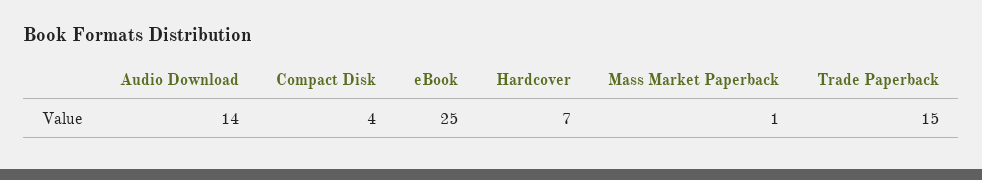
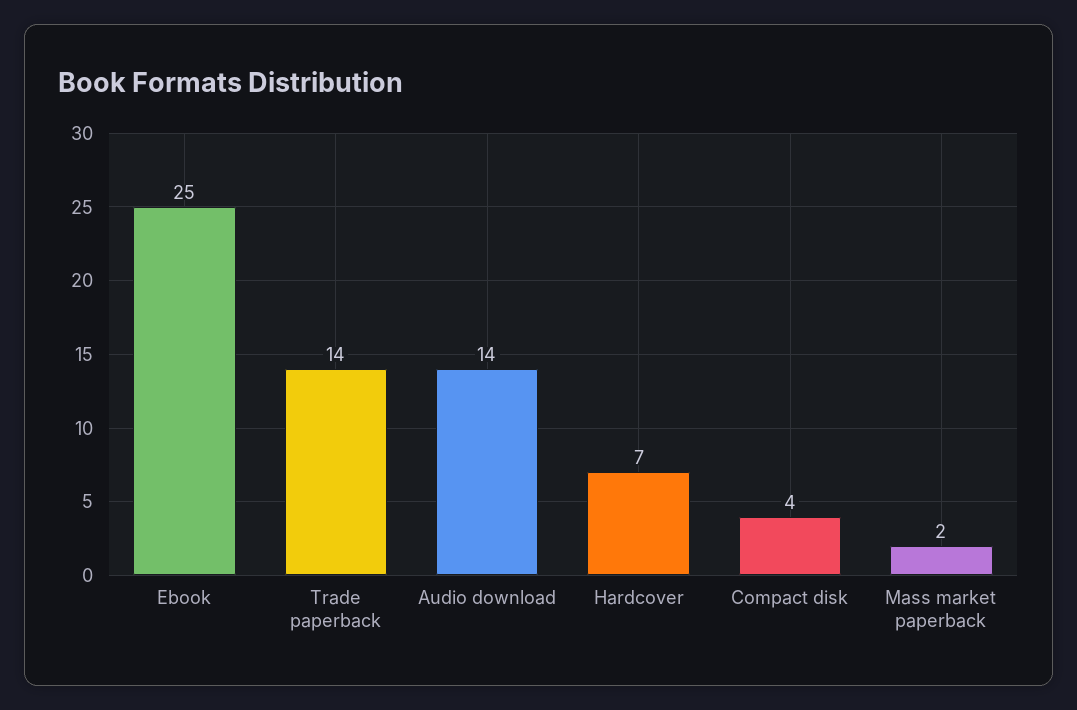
Mass Market Paperback: 1 -> 2
Trade Paperback: 15 -> 14

